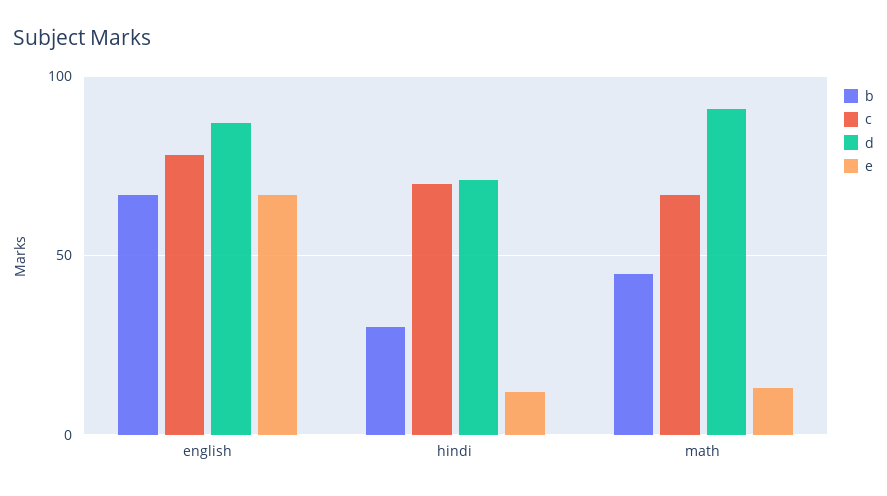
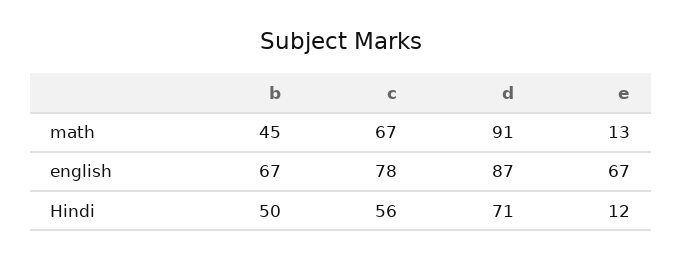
b, hindi: 30 -> 50
c, hindi: 70 -> 56

